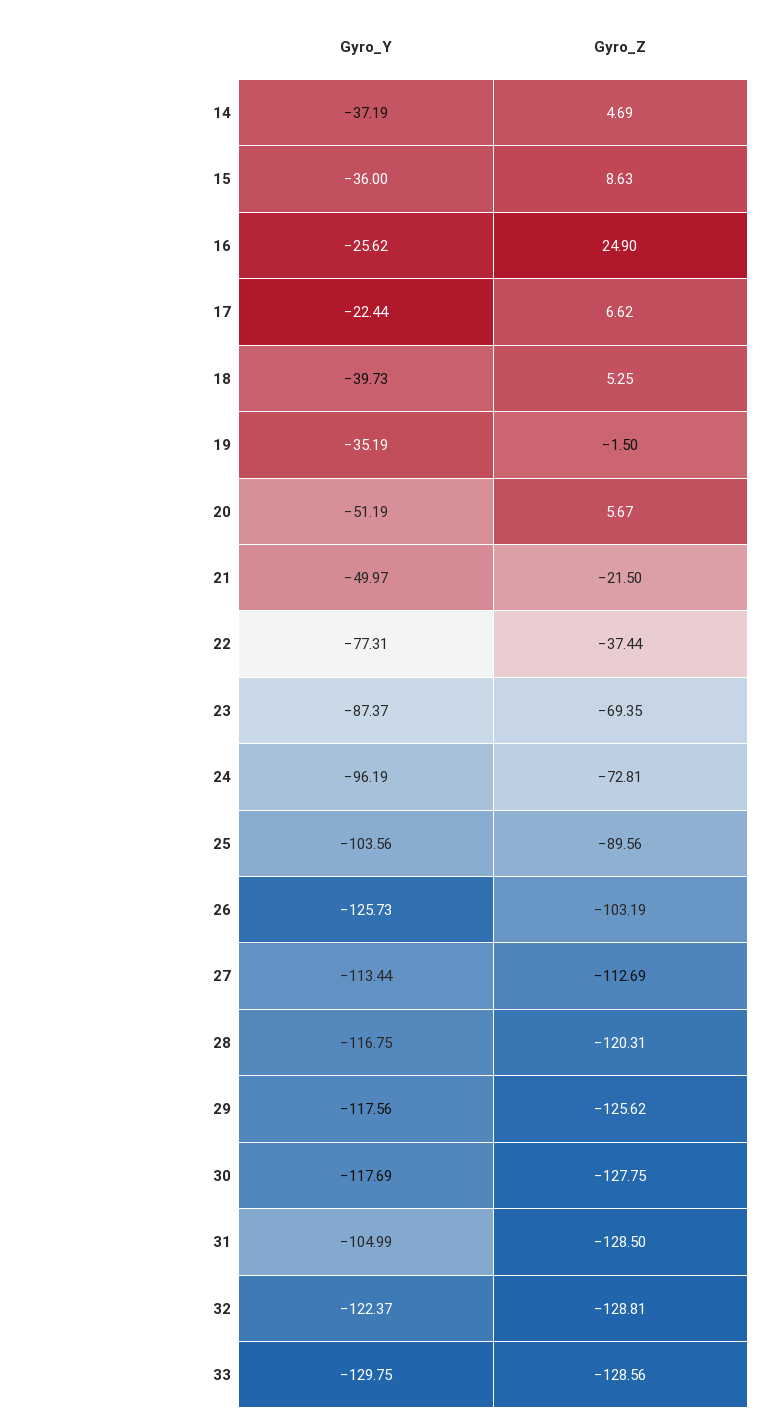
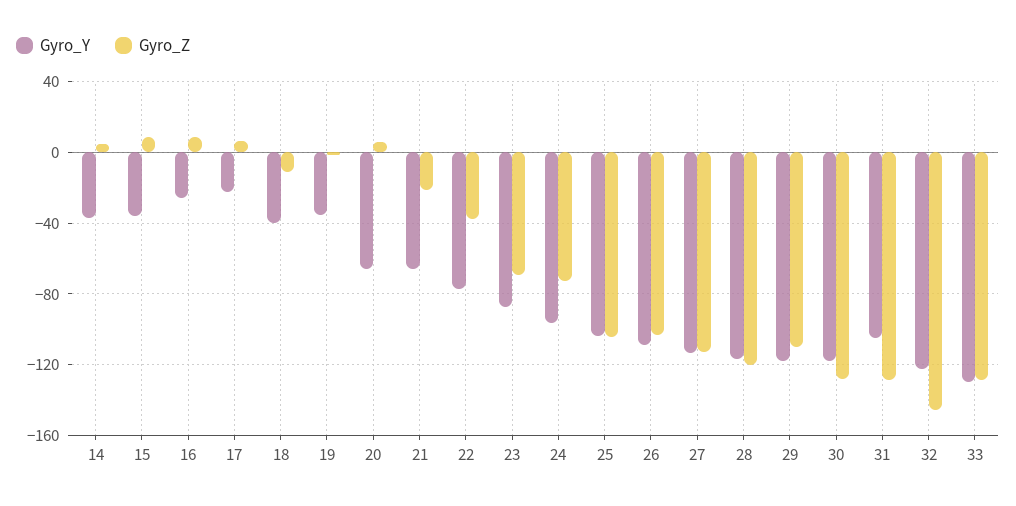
Gyro_Z, 16: 24.9 -> 10
Gyro_Z, 18: 5.25 -> -10
Gyro_Y, 20: -51.19 -> -65
Gyro_Y, 21: -49.97 -> -65
Gyro_Z, 25: -89.56 -> -105
Gyro_Y, 26: -125.73 -> -110
Gyro_Z, 29: -125.62 -> -110
Gyro_Z, 32: -128.81 -> -145

